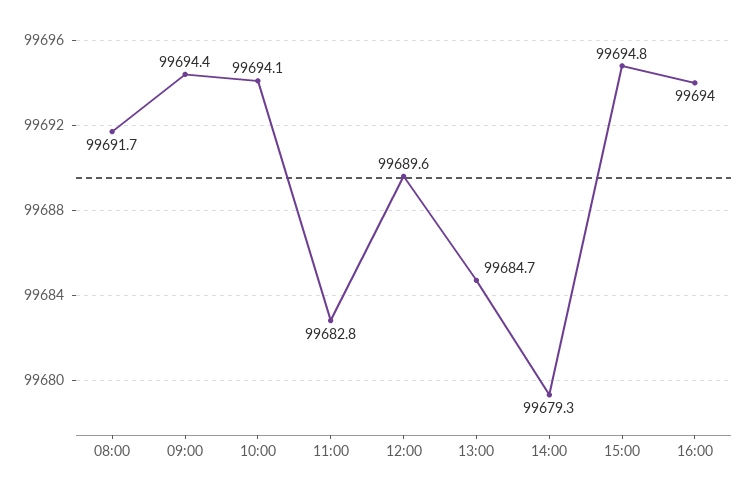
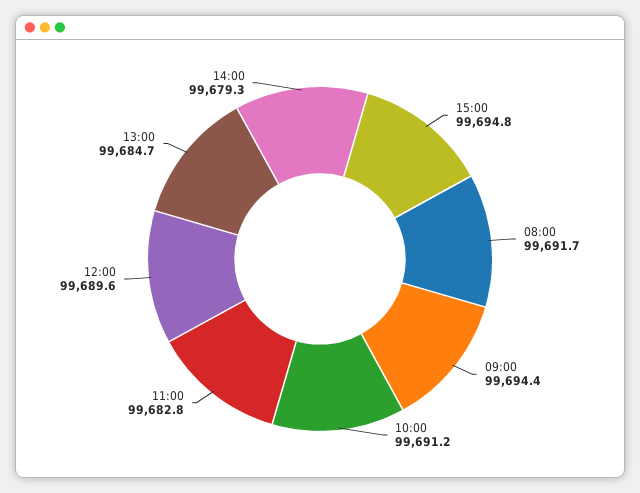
10:00: 99694.1 -> 99691.2
16:00: 99694 -> none

